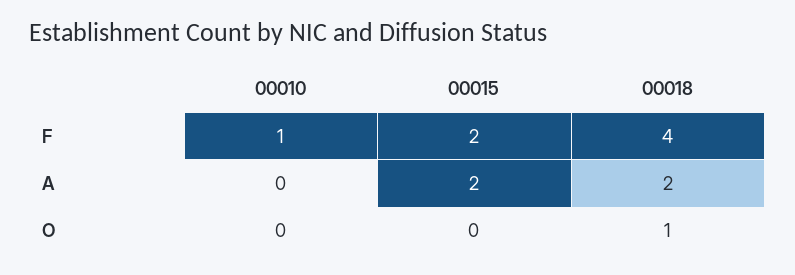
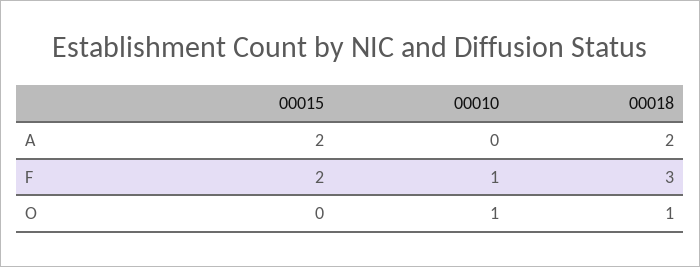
00018, F: 4 -> 3
00010, O: 0 -> 1

